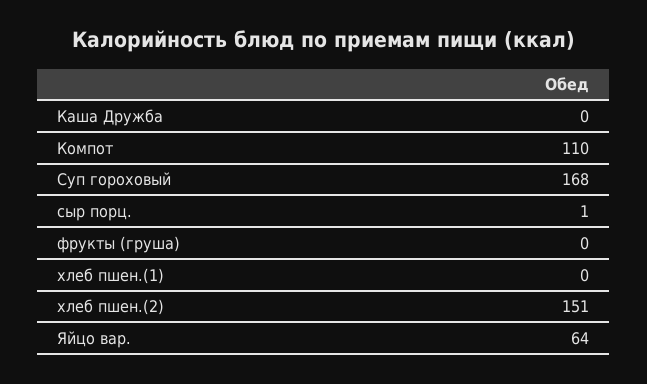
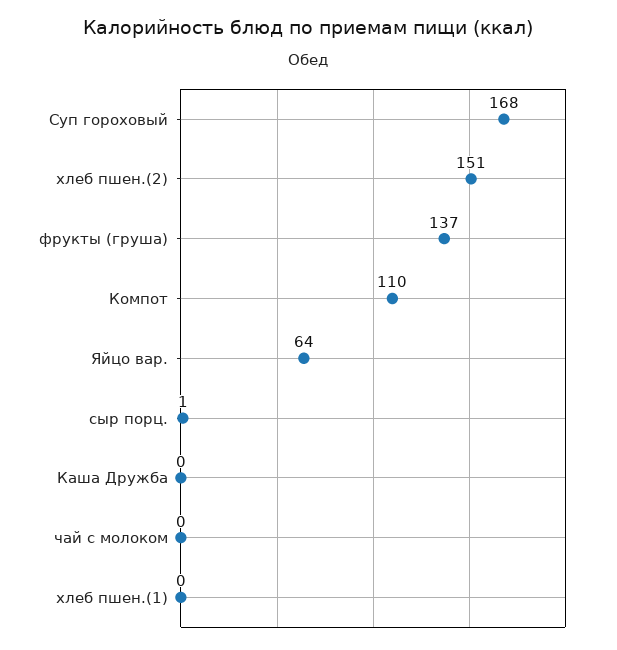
фрукты (груша): 0 -> 137
чай с молоком: none -> 0

